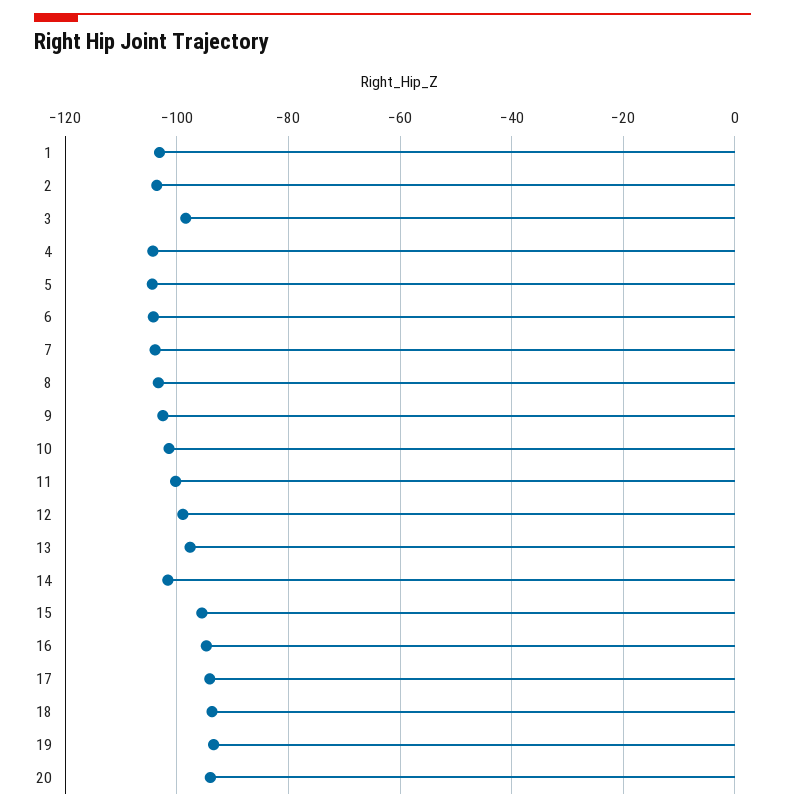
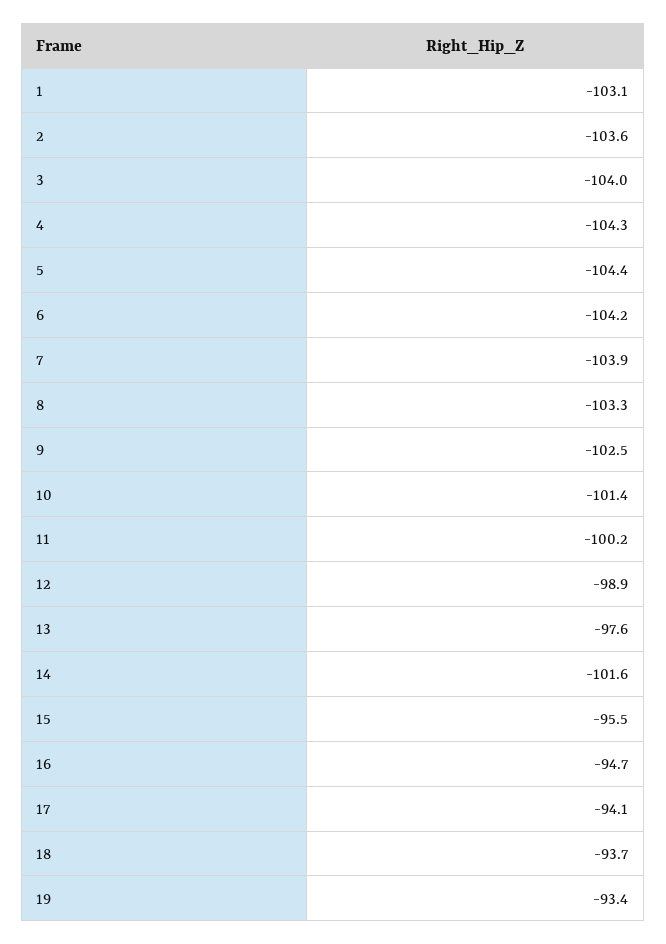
3: -98 -> -104
20: -94 -> none

